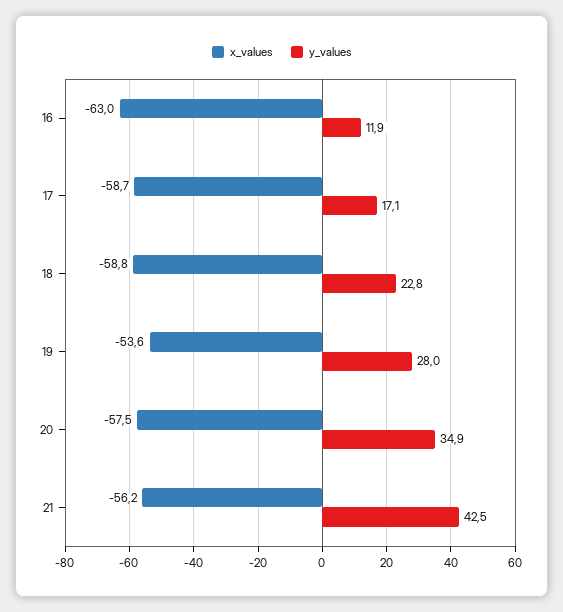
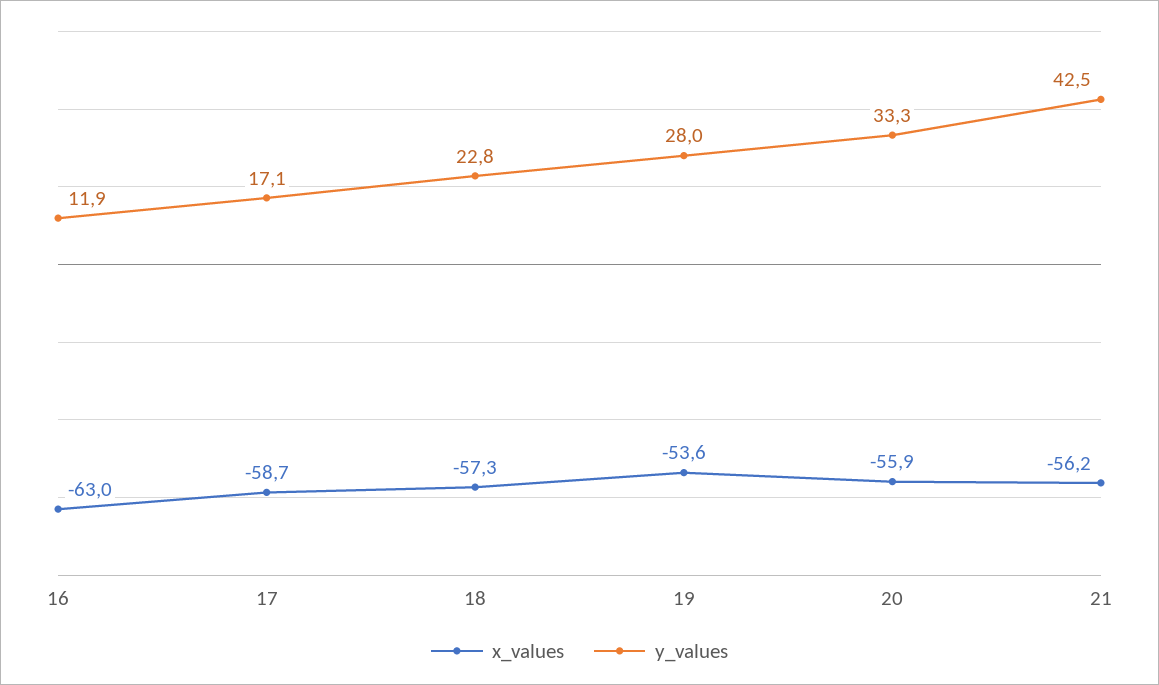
x_values, 18: -58.8 -> -57.3
x_values, 20: -57.5 -> -55.9
y_values, 20: 34.9 -> 33.3

